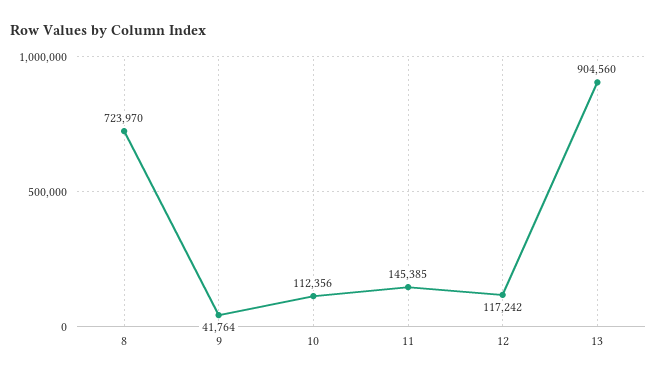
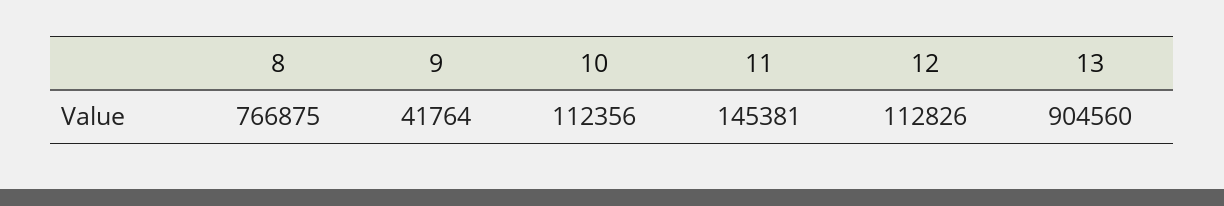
8: 723970 -> 766875
11: 145385 -> 145381
12: 117242 -> 112826

